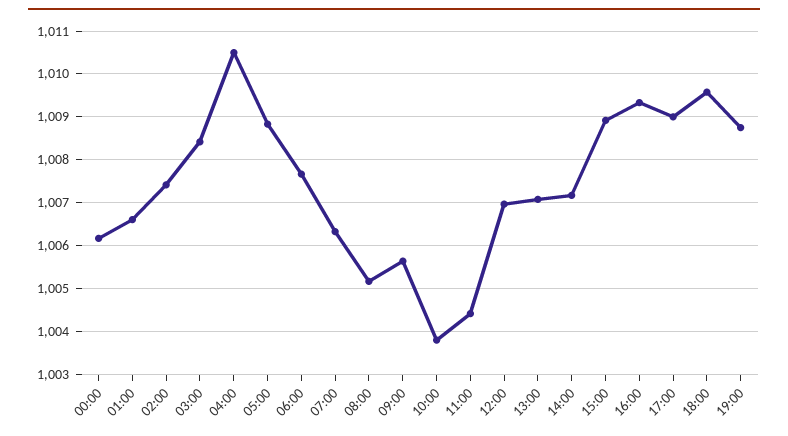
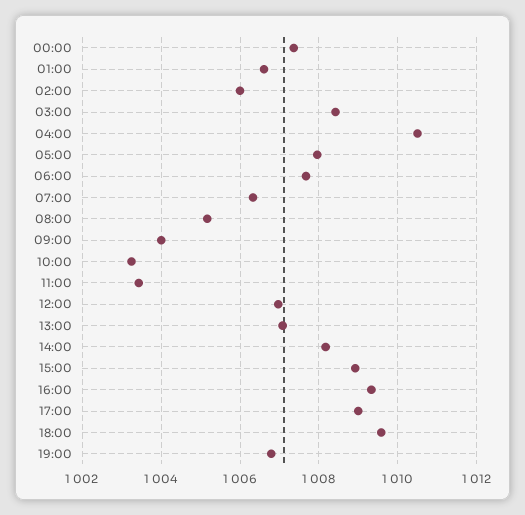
00:00: 1006.2 -> 1007.4
02:00: 1007.4 -> 1006
05:00: 1008.8 -> 1008
09:00: 1005.6 -> 1004
10:00: 1003.8 -> 1003.2
11:00: 1004.4 -> 1003.4
14:00: 1007.2 -> 1008.2
19:00: 1008.8 -> 1006.8

